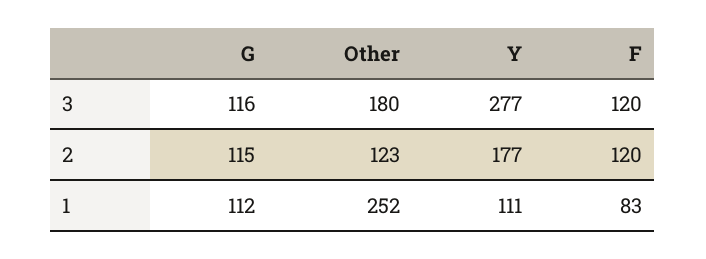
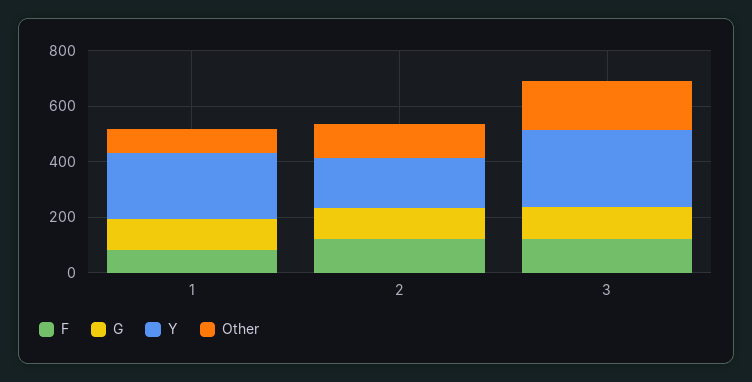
Other, 1: 252 -> 100
Y, 1: 111 -> 250

